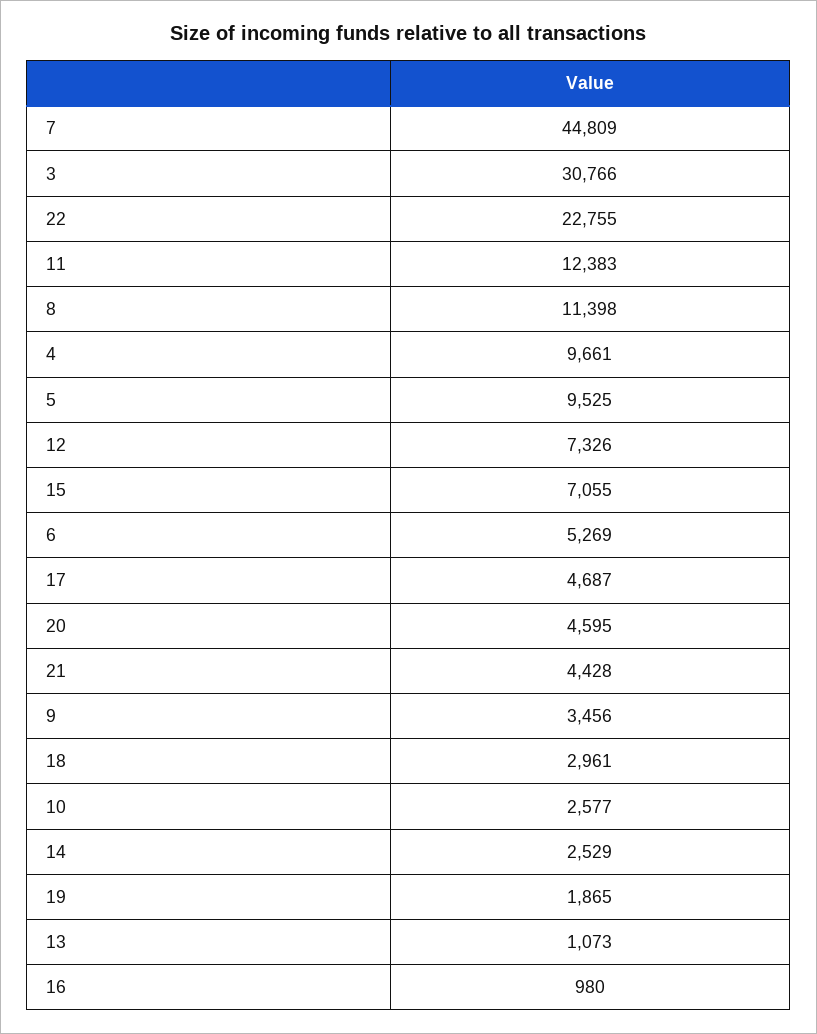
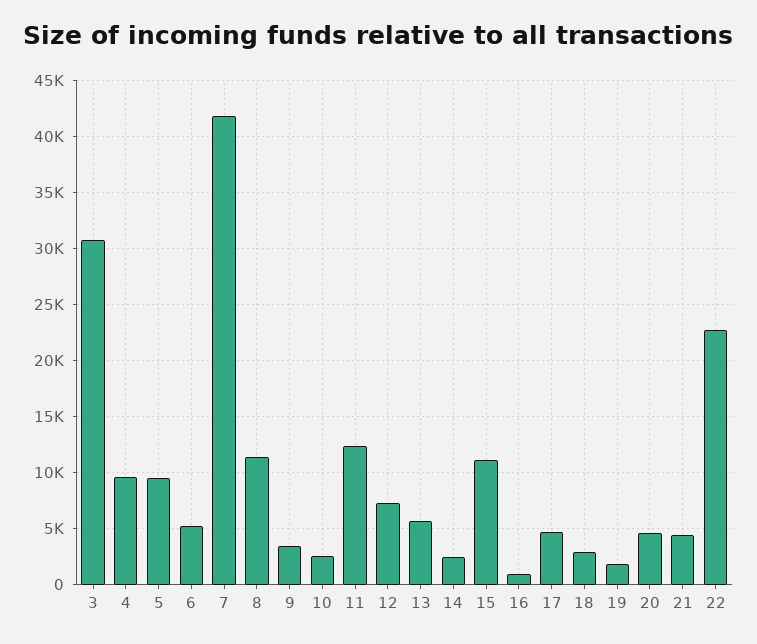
7: 44809 -> 42000
15: 7055 -> 11000
13: 1073 -> 6000

